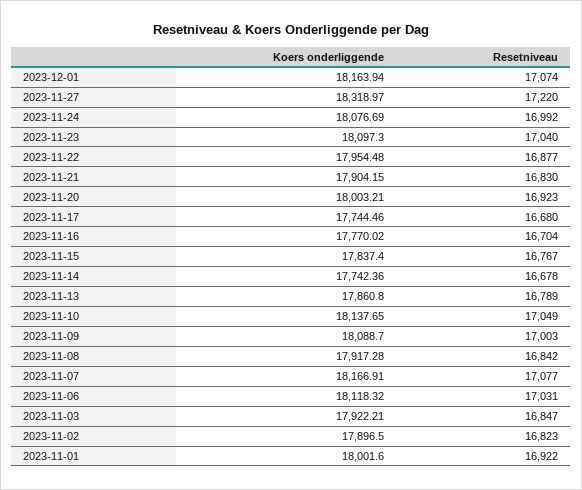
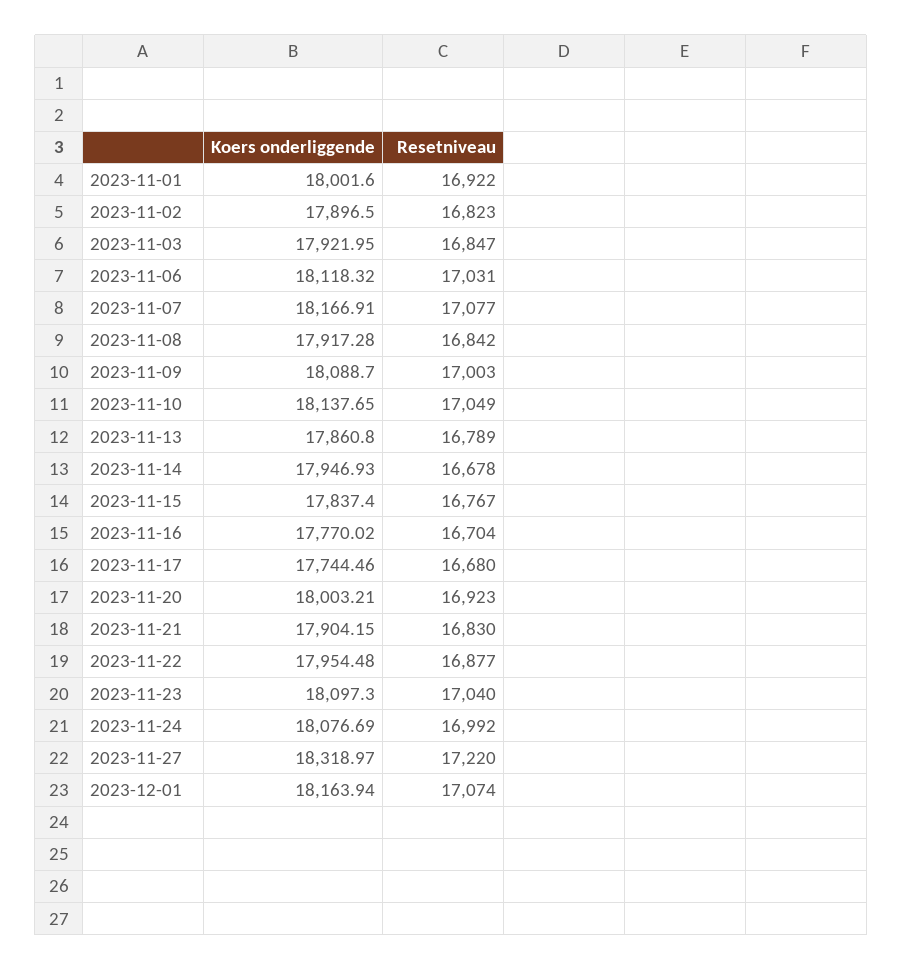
Koers onderliggende, 2023-11-14: 17742.36 -> 17946.93
Koers onderliggende, 2023-11-03: 17922.21 -> 17921.95

